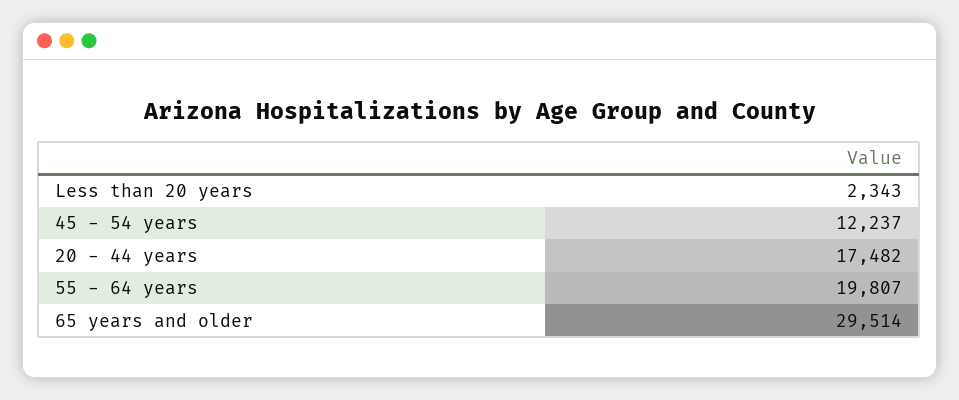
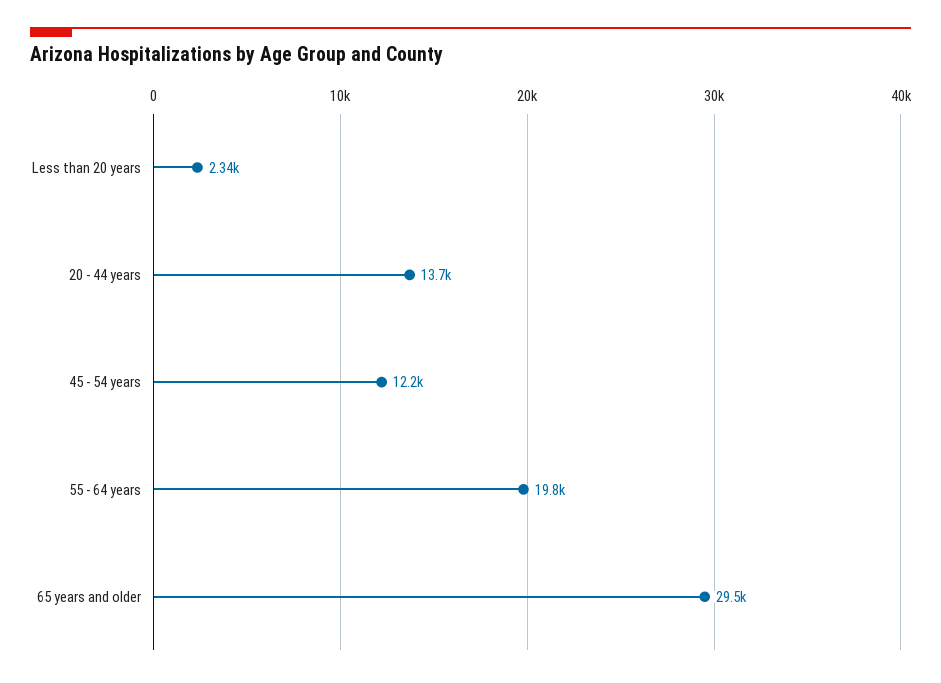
20 - 44 years: 17482 -> 13700

